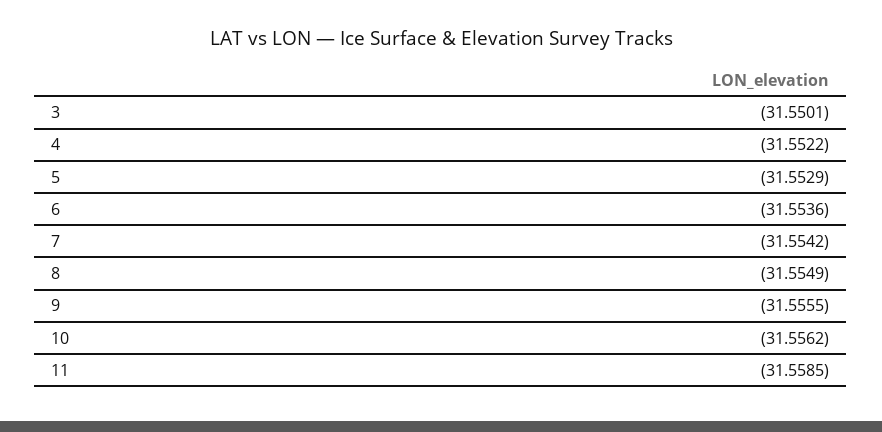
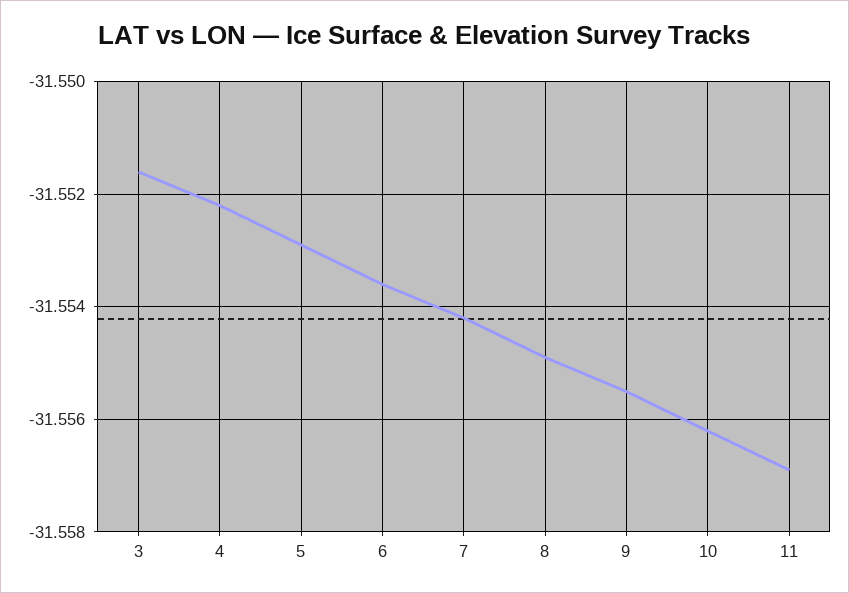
3: -31.5501 -> -31.5515
11: -31.5585 -> -31.557

